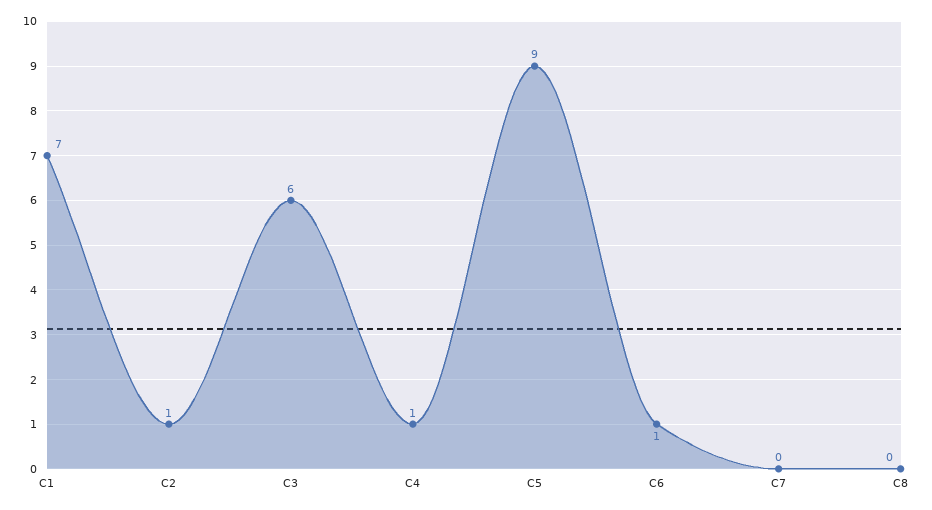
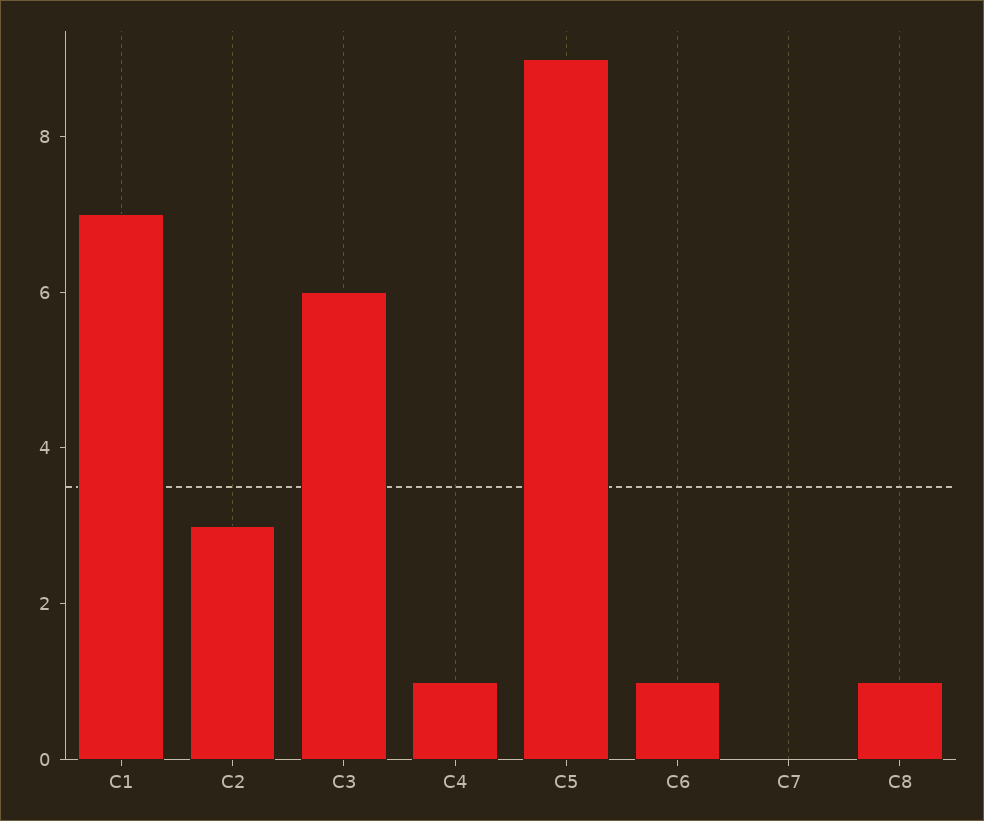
C2: 1 -> 3
C8: 0 -> 1

